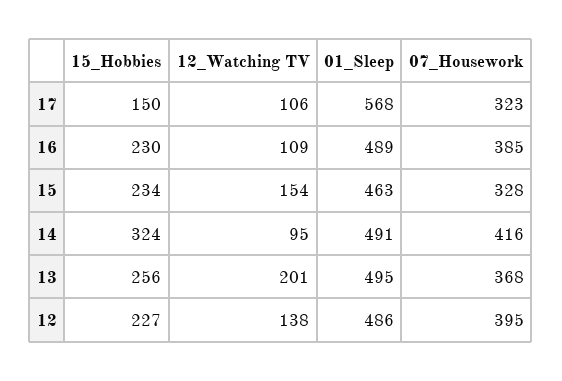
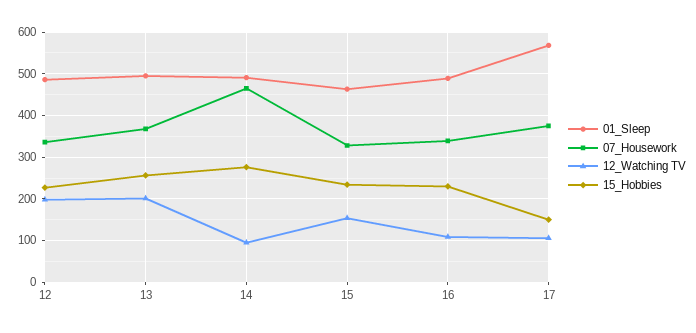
07_Housework, 17: 323 -> 380
07_Housework, 16: 385 -> 340
15_Hobbies, 14: 324 -> 280
07_Housework, 14: 416 -> 460
12_Watching TV, 12: 138 -> 200
07_Housework, 12: 395 -> 340

